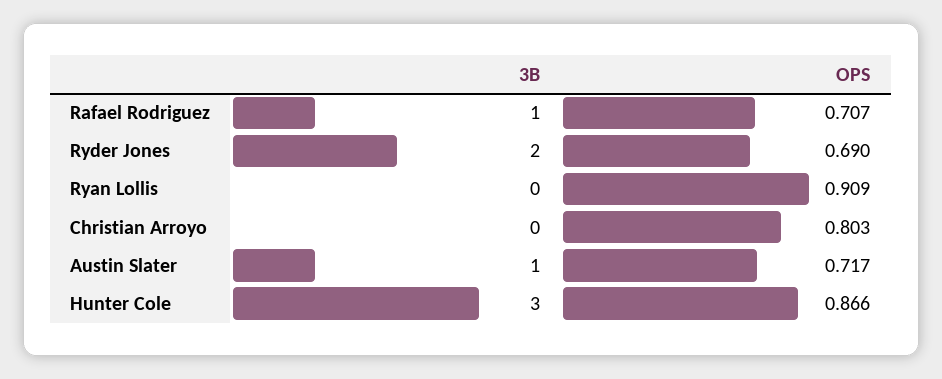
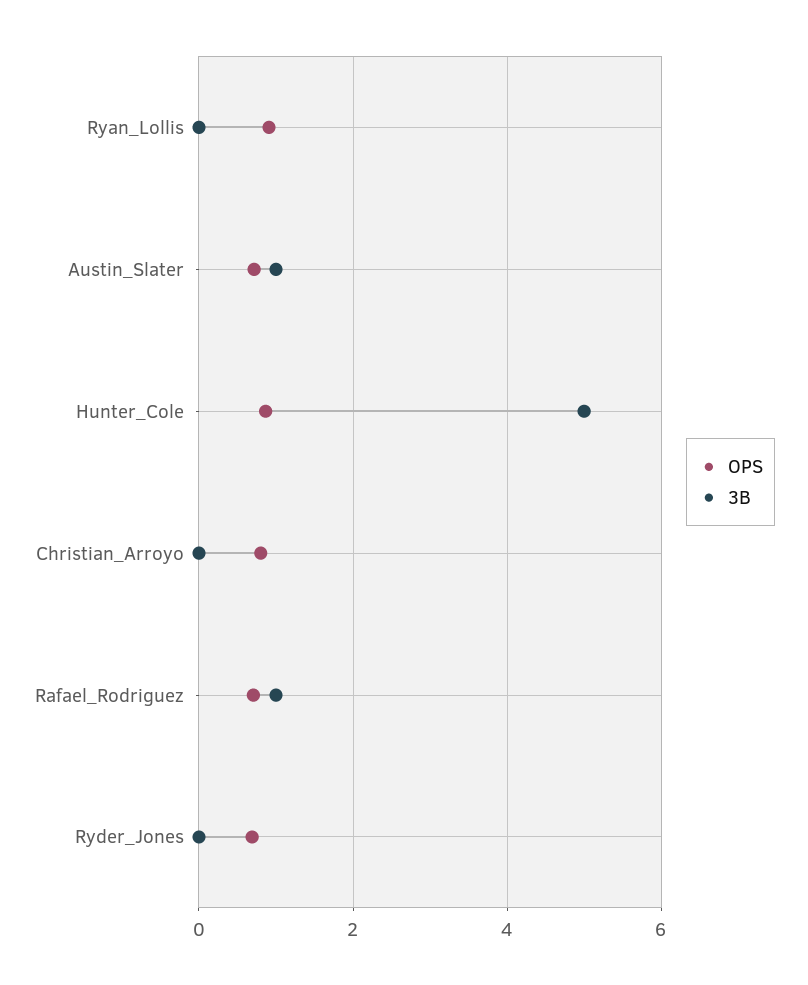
3B, Ryder Jones: 2 -> 0
3B, Hunter Cole: 3 -> 5

